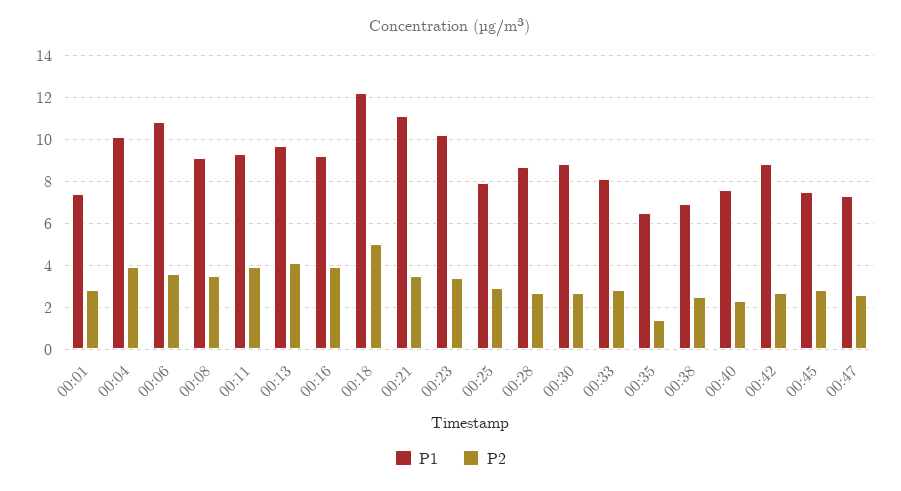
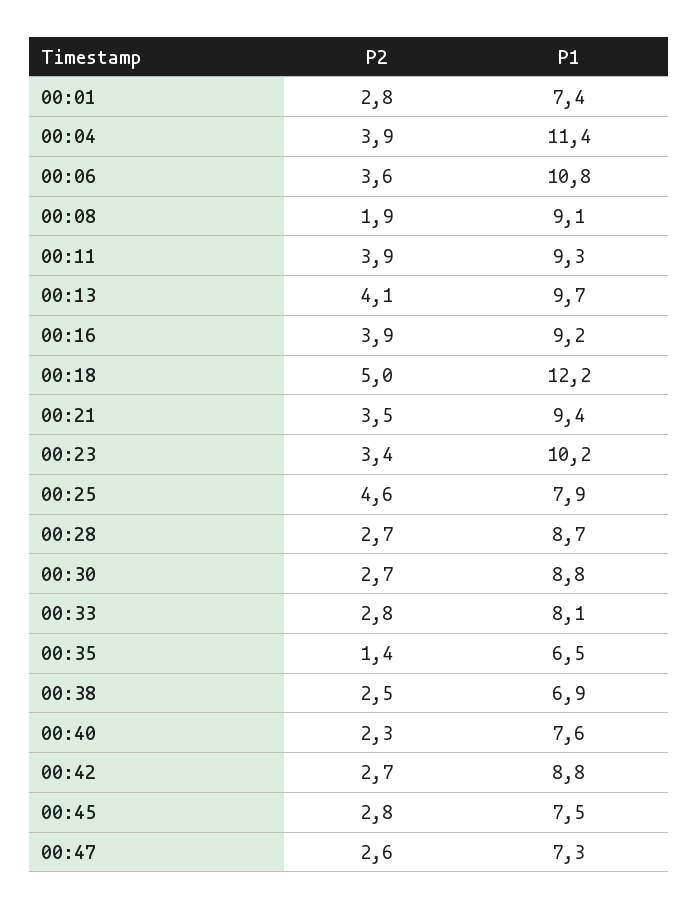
P1, 00:04: 10 -> 11.4
P2, 00:08: 3.5 -> 1.9
P1, 00:21: 11 -> 9.4
P2, 00:25: 3 -> 4.6

